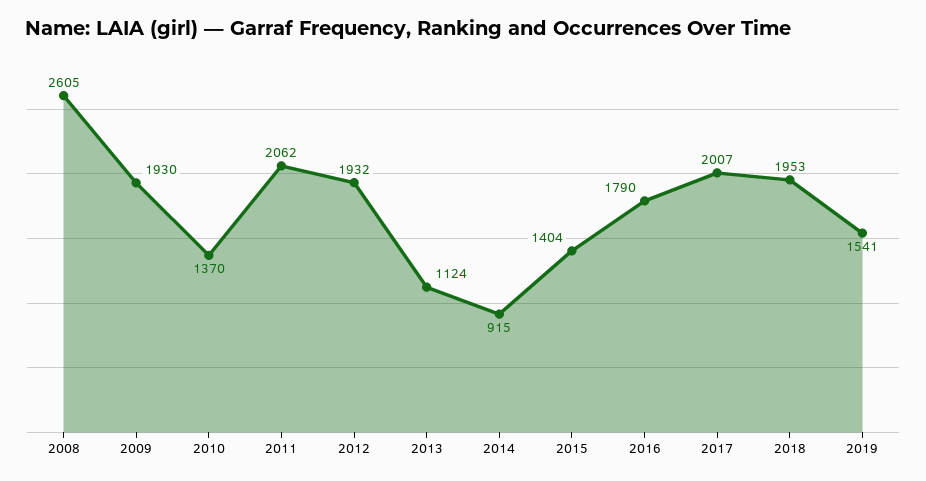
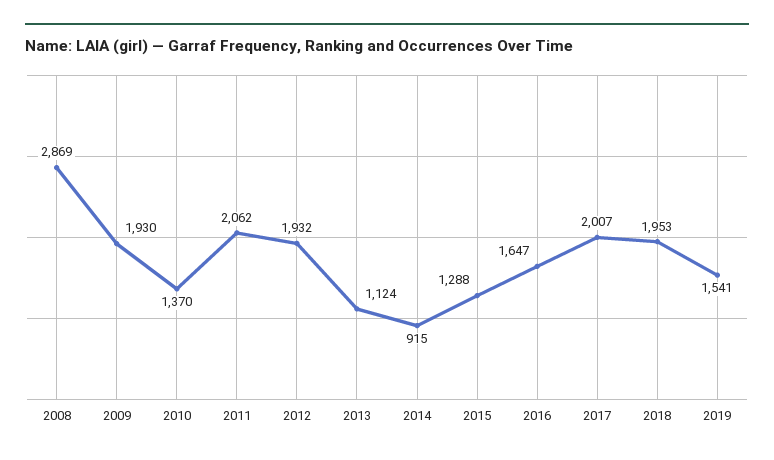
2008: 2605 -> 2869
2015: 1404 -> 1288
2016: 1790 -> 1647

